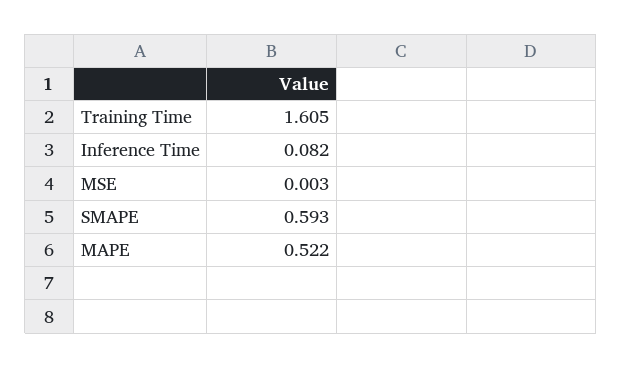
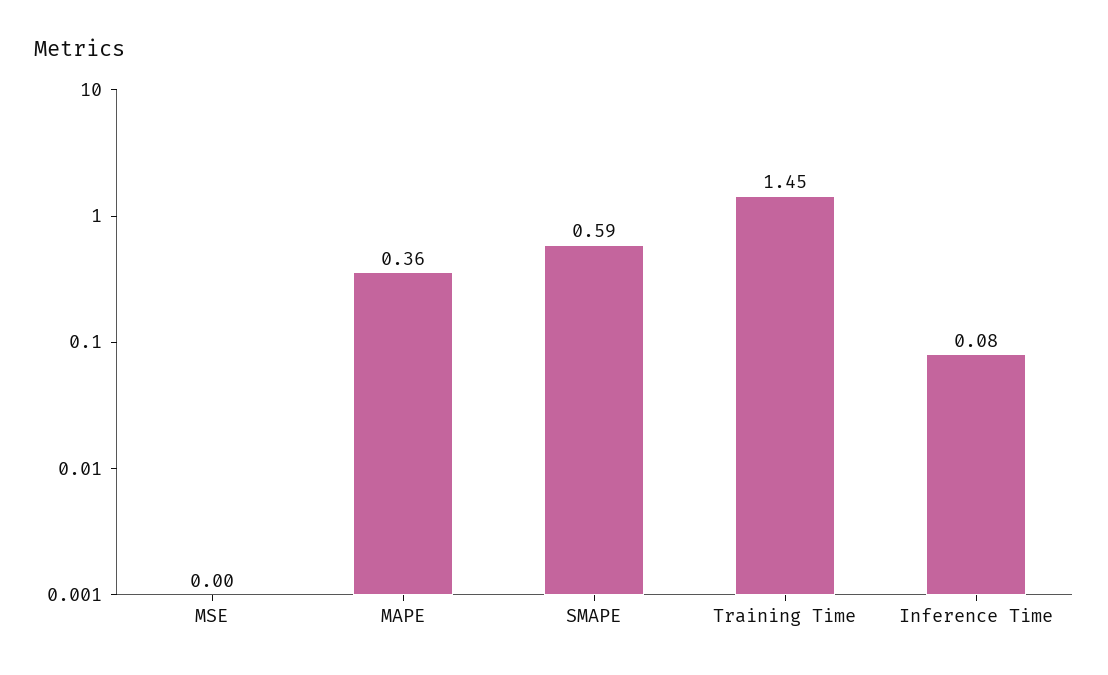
Training Time: 1.605 -> 1.45
MAPE: 0.522 -> 0.36

